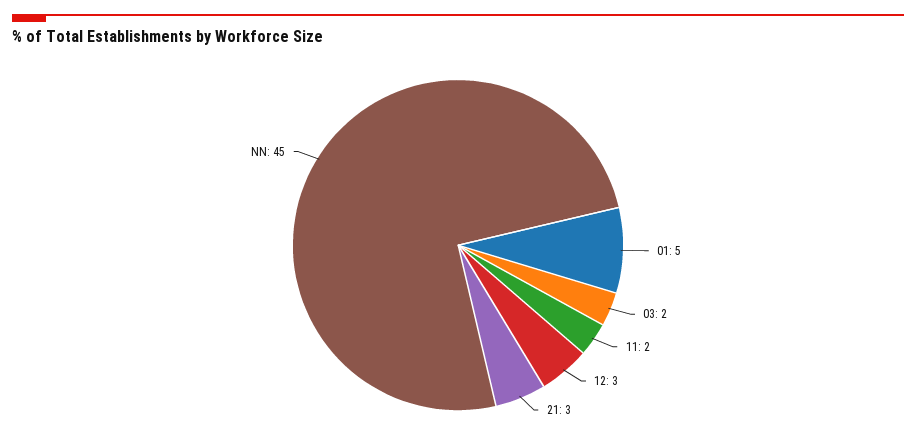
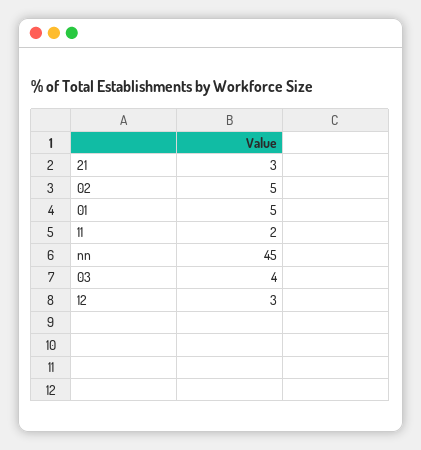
03: 2 -> 4
02: none -> 5

